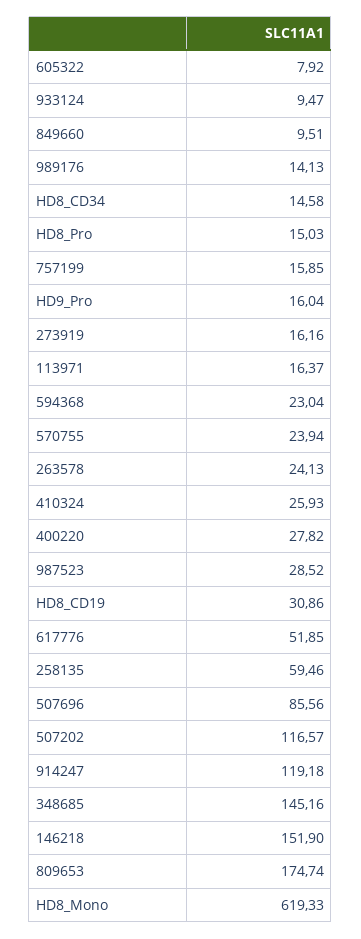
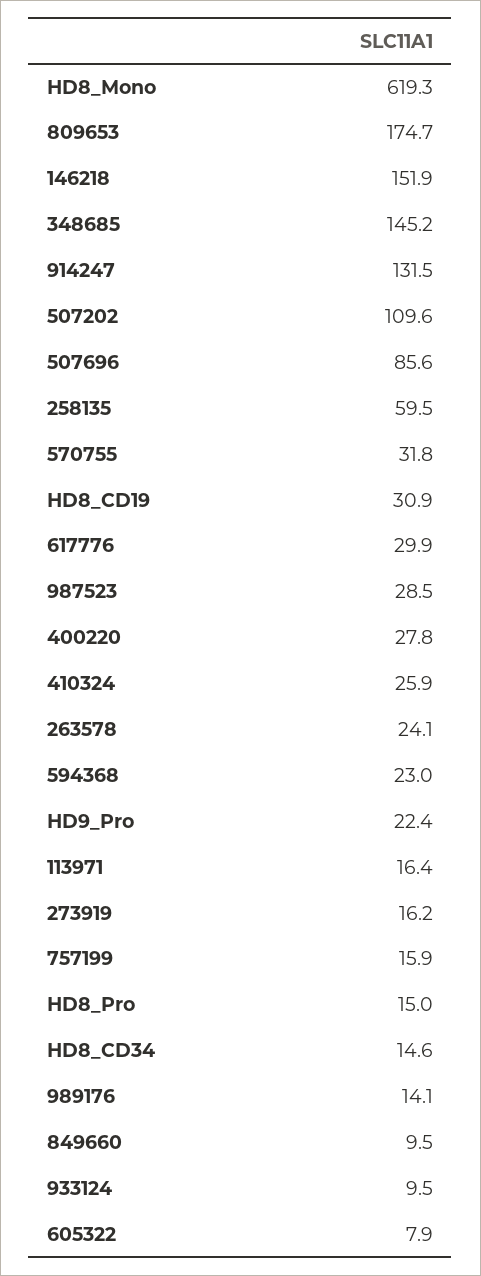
HD9_Pro: 16.04 -> 22.4
570755: 23.94 -> 31.8
617776: 51.85 -> 29.9
507202: 116.57 -> 109.6
914247: 119.18 -> 131.5

